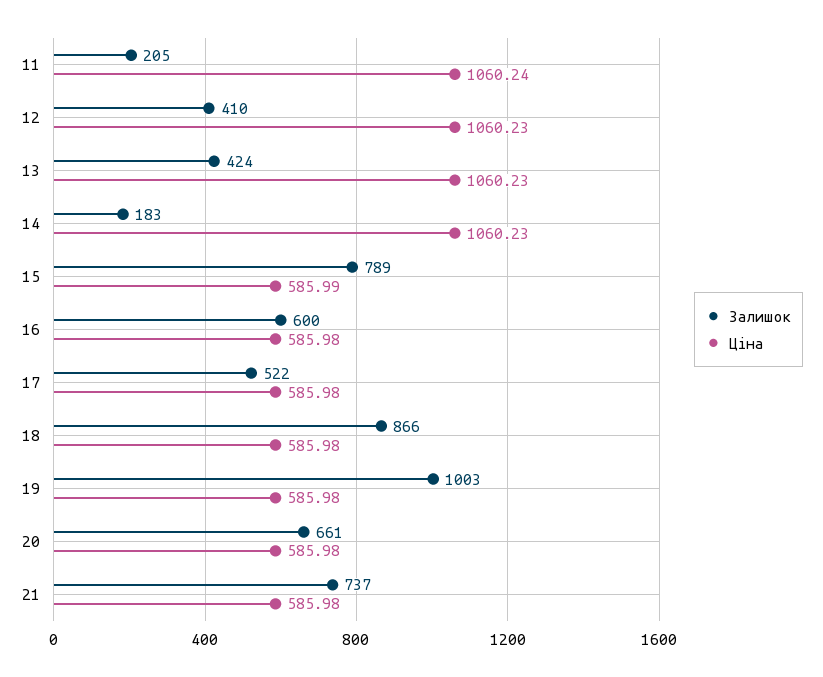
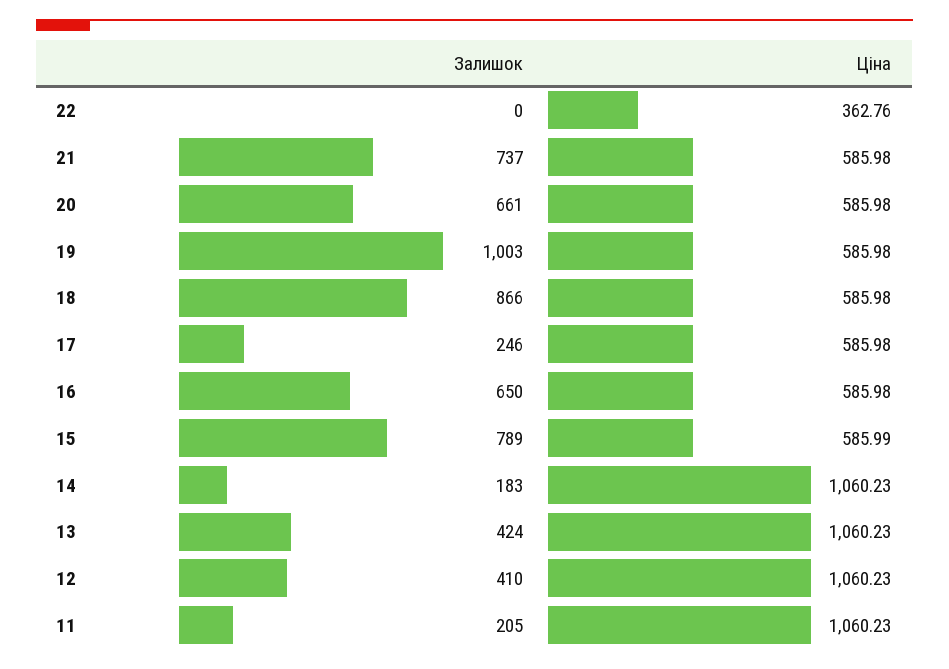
Ціна, 11: 1060.24 -> 1060.23
Залишок, 16: 600 -> 650
Залишок, 17: 522 -> 246
Залишок, 22: none -> 0
Ціна, 22: none -> 362.76

